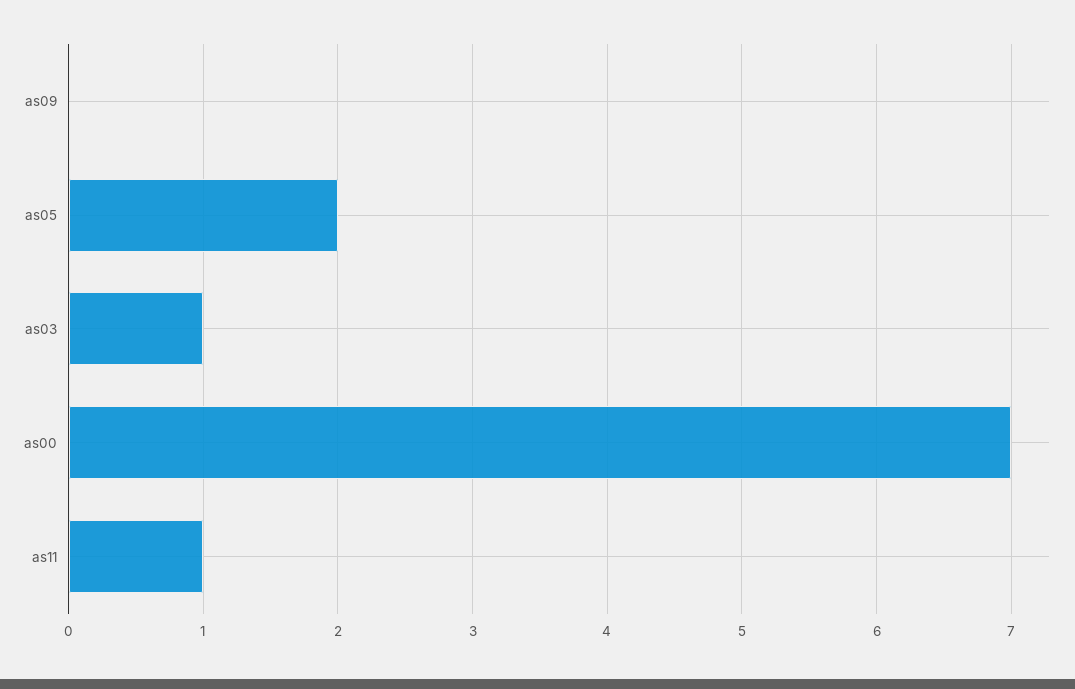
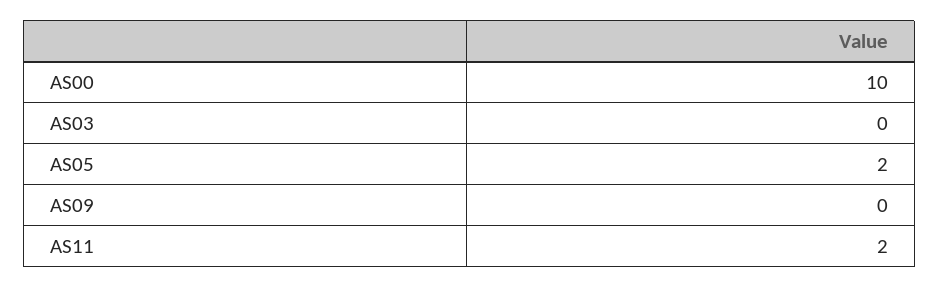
as03: 1 -> 0
as00: 7 -> 10
as11: 1 -> 2

